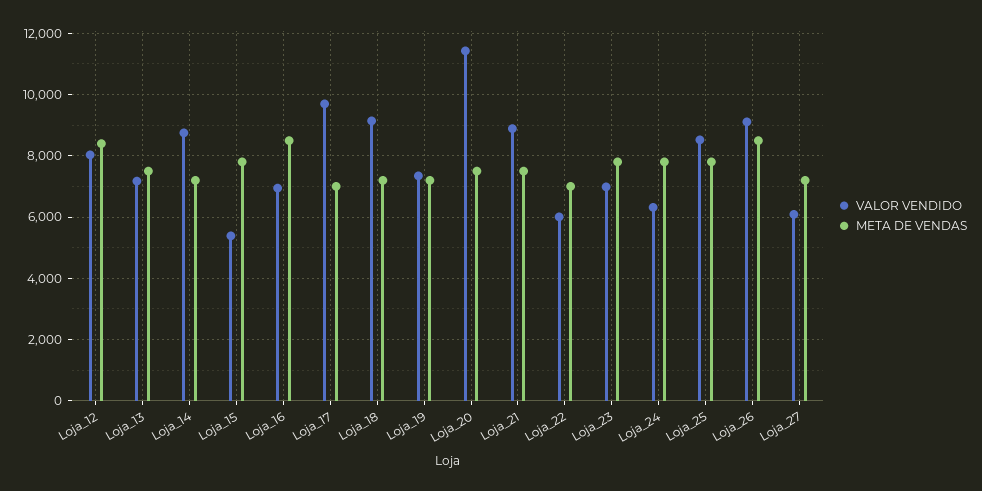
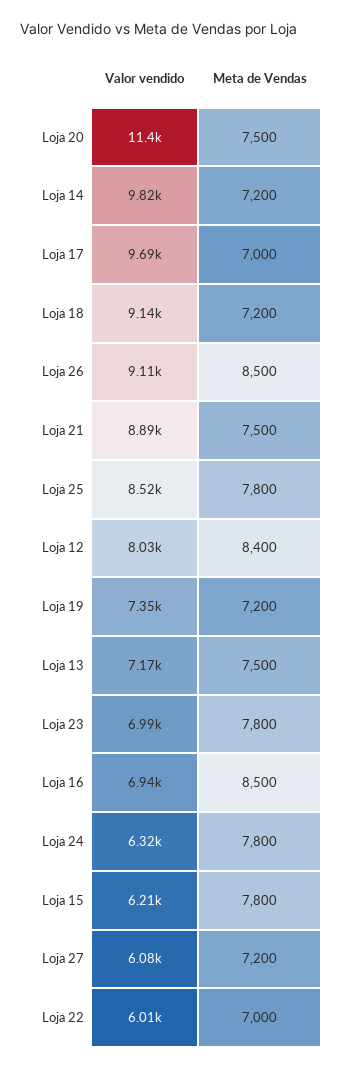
VALOR VENDIDO, Loja_14: 8800 -> 9820
VALOR VENDIDO, Loja_15: 5400 -> 6210

